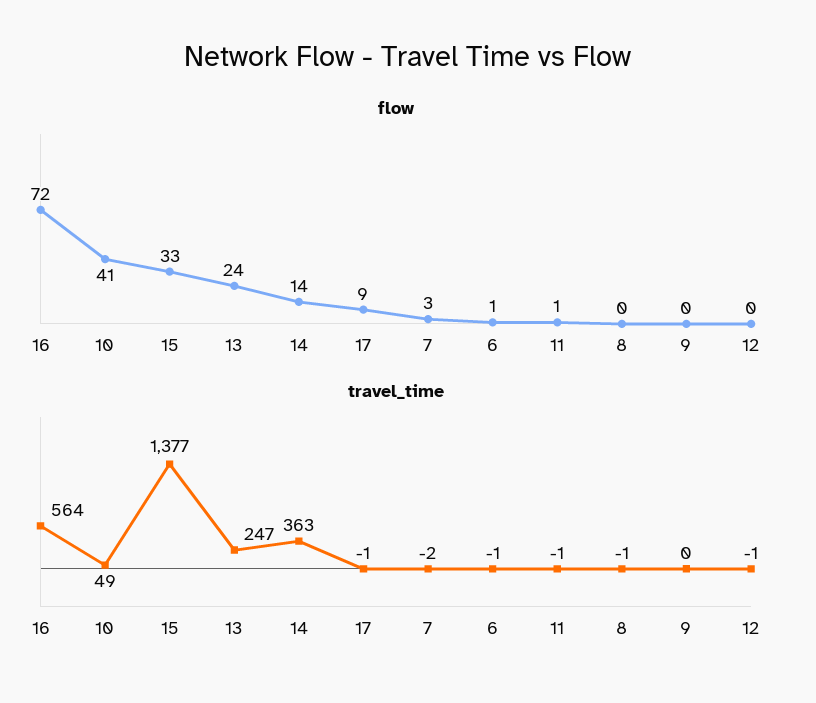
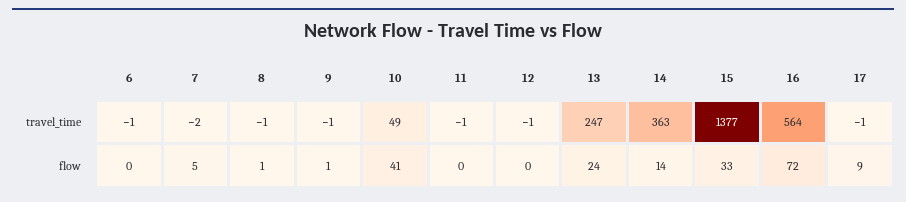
flow, 7: 3 -> 5
flow, 6: 1 -> 0
flow, 11: 1 -> 0
flow, 8: 0 -> 1
flow, 9: 0 -> 1
travel_time, 9: 0 -> -1

